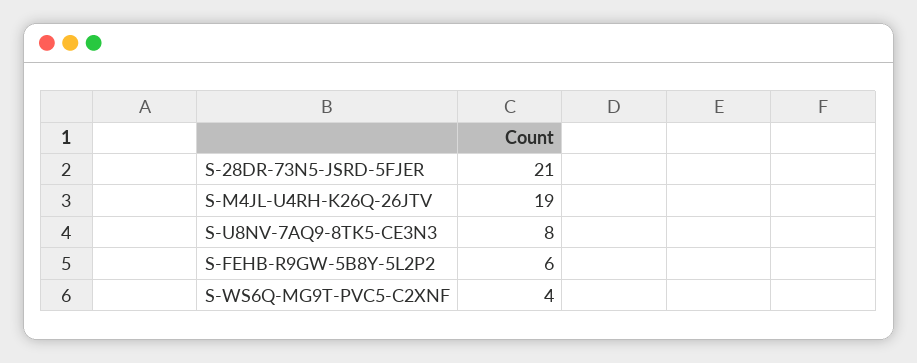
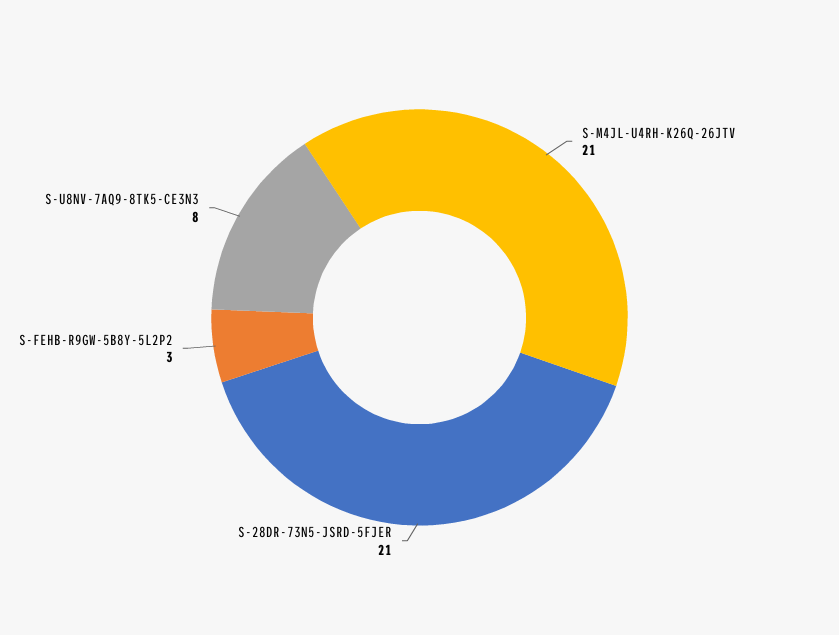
S-M4JL-U4RH-K26Q-26JTV: 19 -> 21
S-FEHB-R9GW-5B8Y-5L2P2: 6 -> 3
S-WS6Q-MG9T-PVC5-C2XNF: 4 -> none

